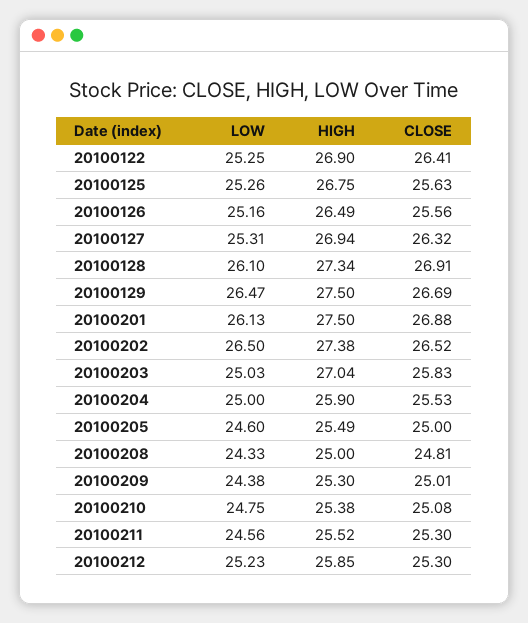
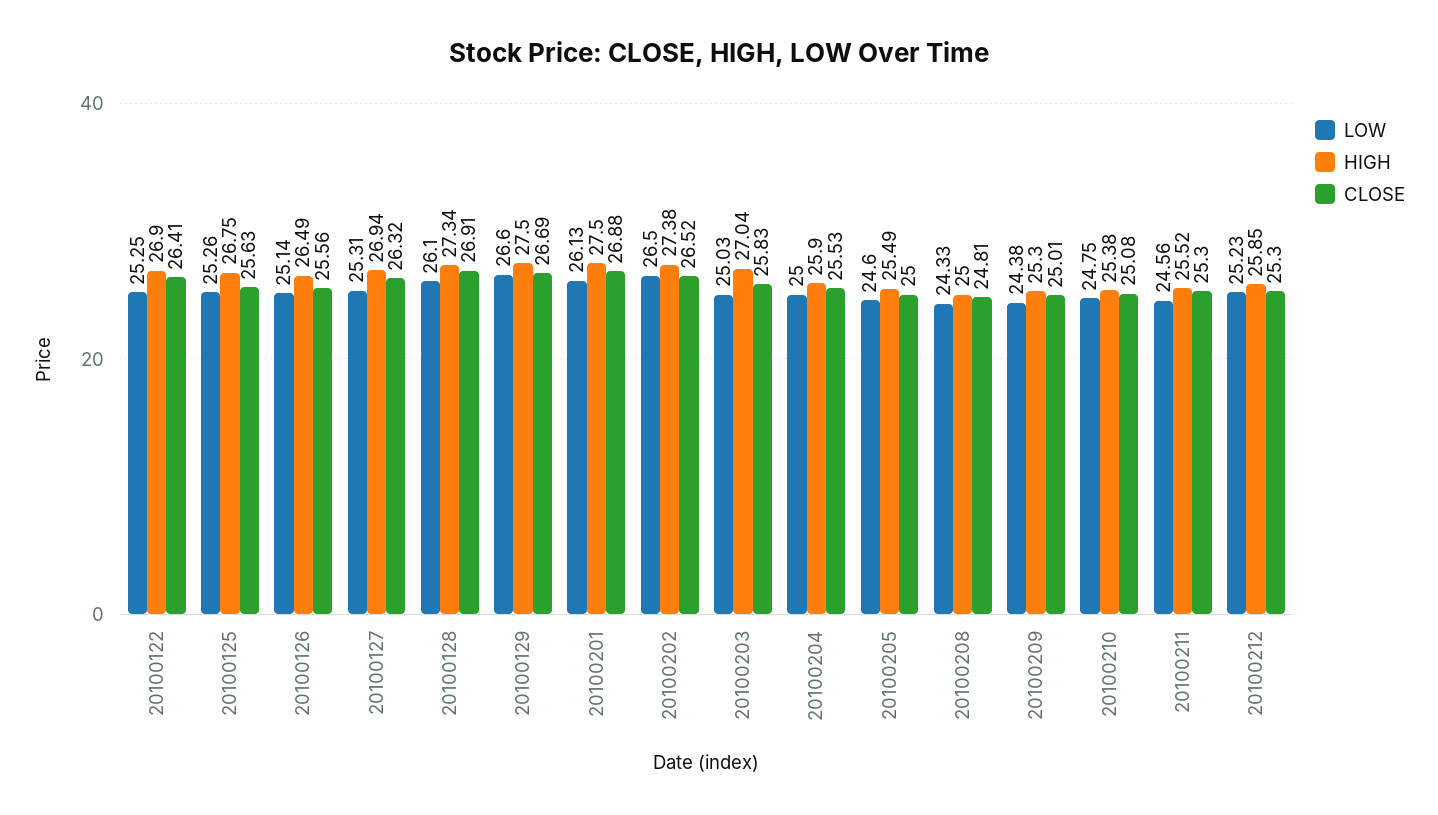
LOW, 20100126: 25.16 -> 25.14
LOW, 20100129: 26.47 -> 26.6

